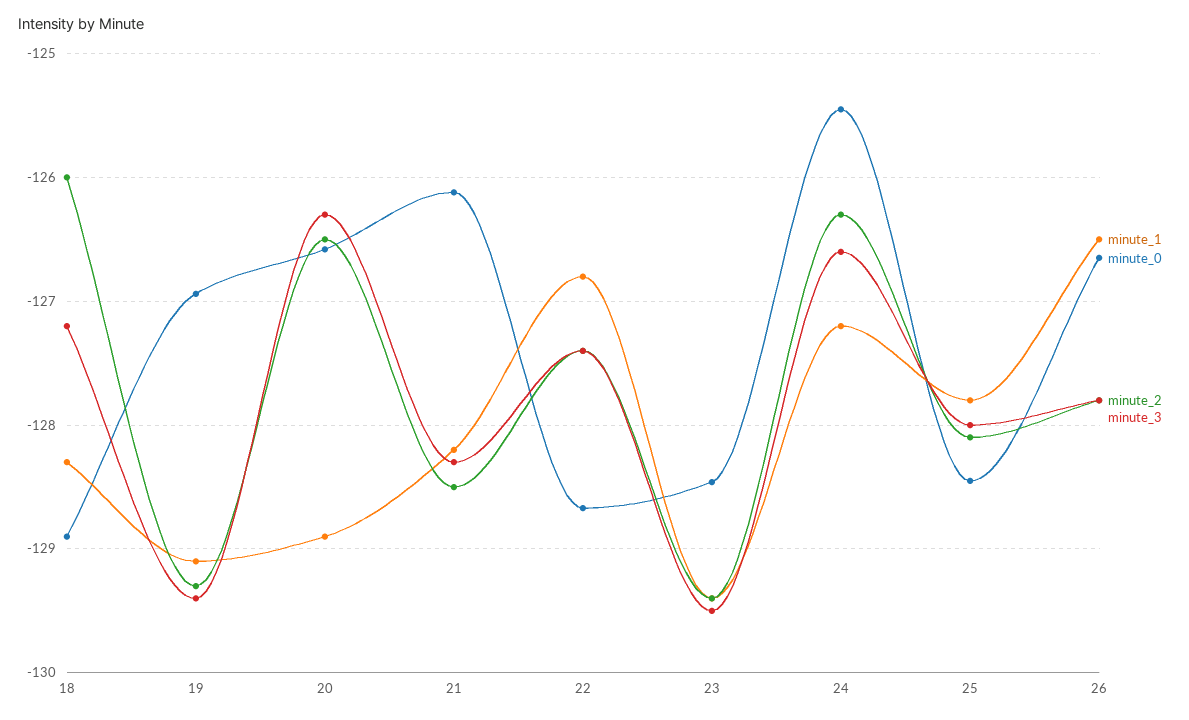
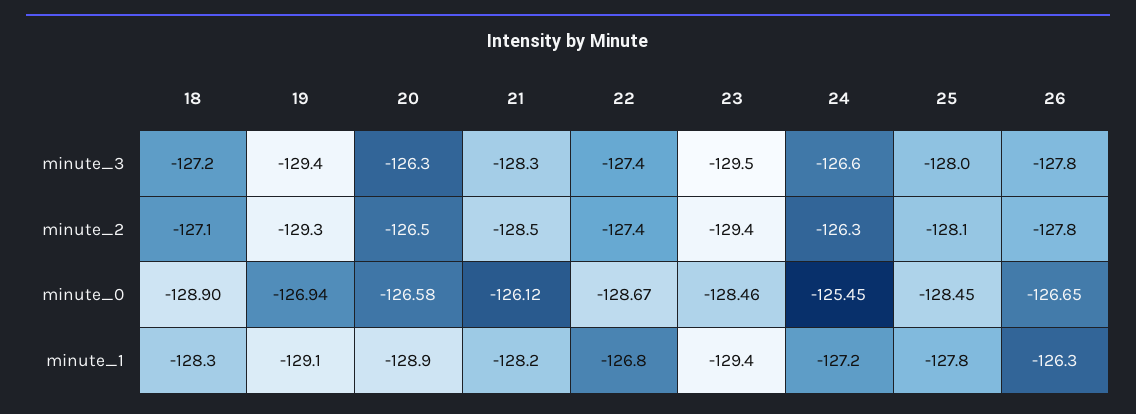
minute_2, 18: -126 -> -127.1
minute_1, 26: -126.5 -> -126.3

